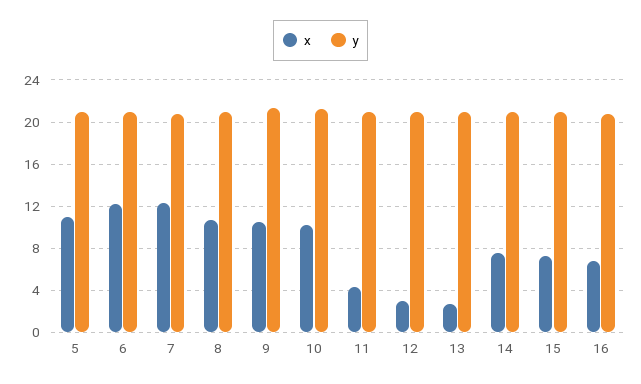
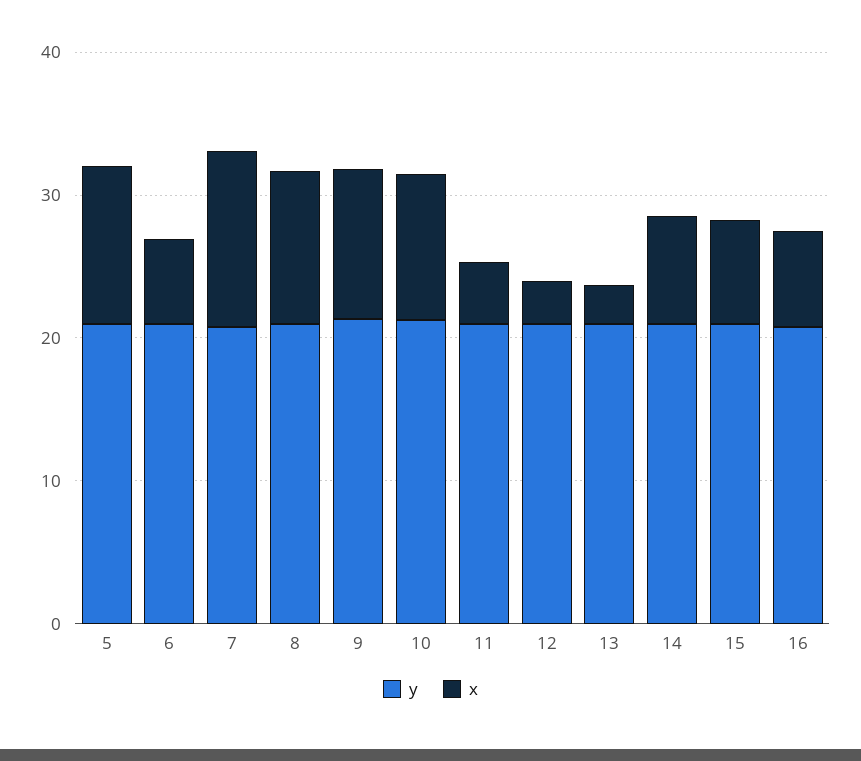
x, 6: 12 -> 6

